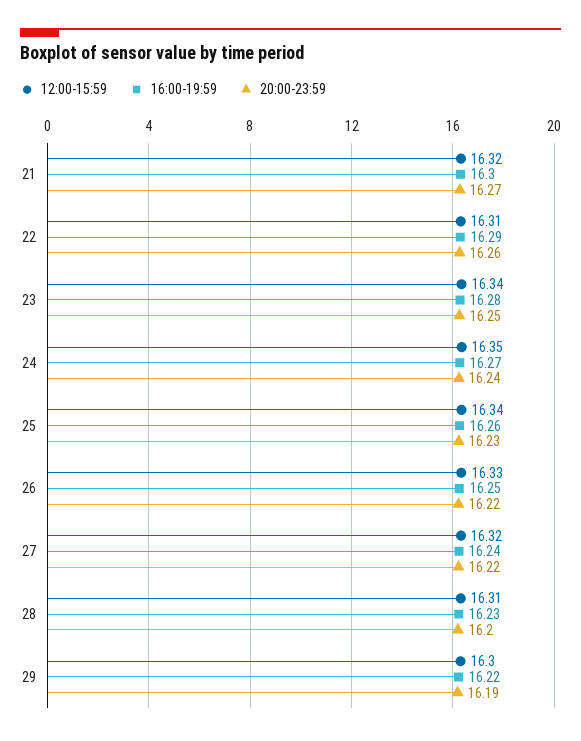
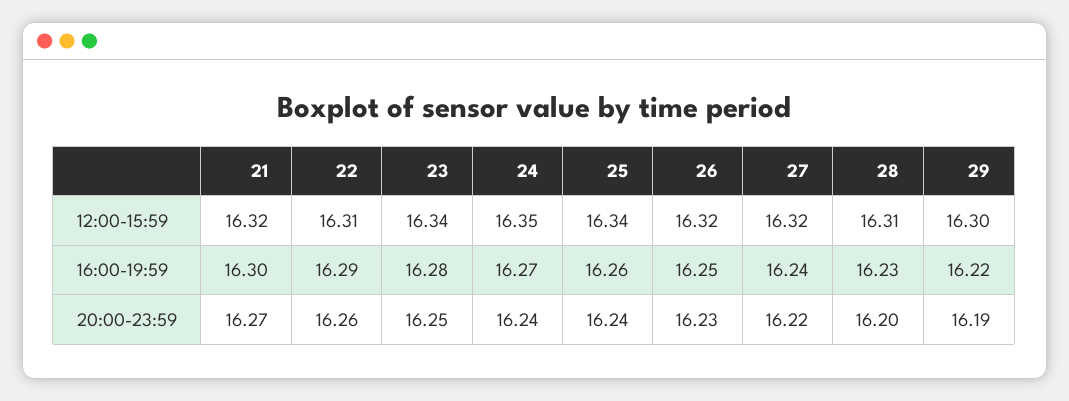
20:00-23:59, 25: 16.23 -> 16.24
12:00-15:59, 26: 16.33 -> 16.32
20:00-23:59, 26: 16.22 -> 16.23

